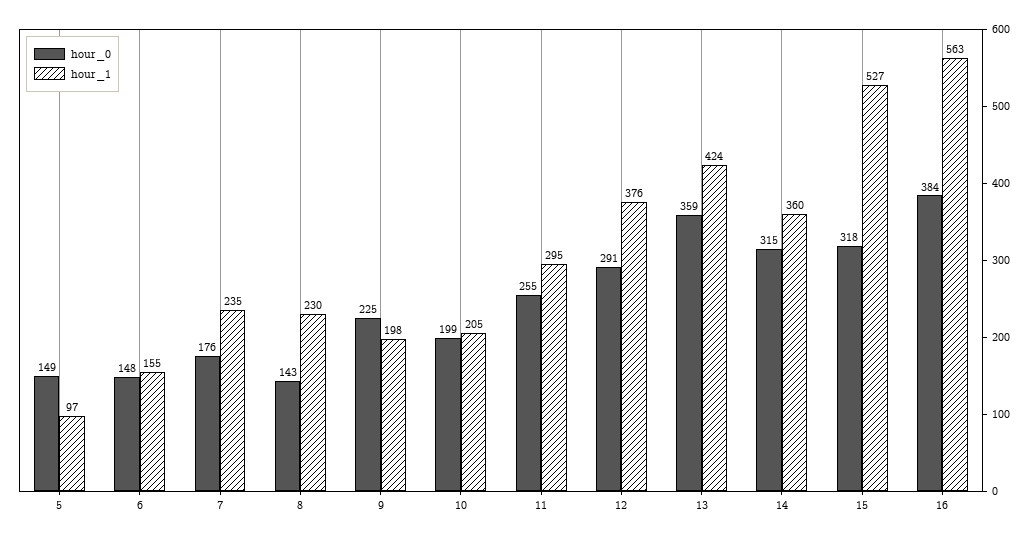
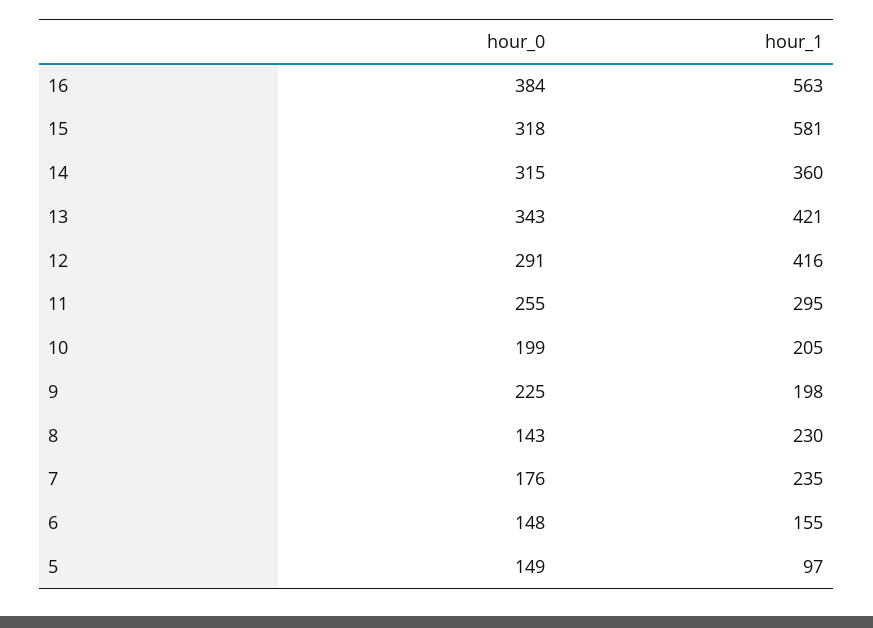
hour_1, 12: 376 -> 416
hour_0, 13: 359 -> 343
hour_1, 13: 424 -> 421
hour_1, 15: 527 -> 581

